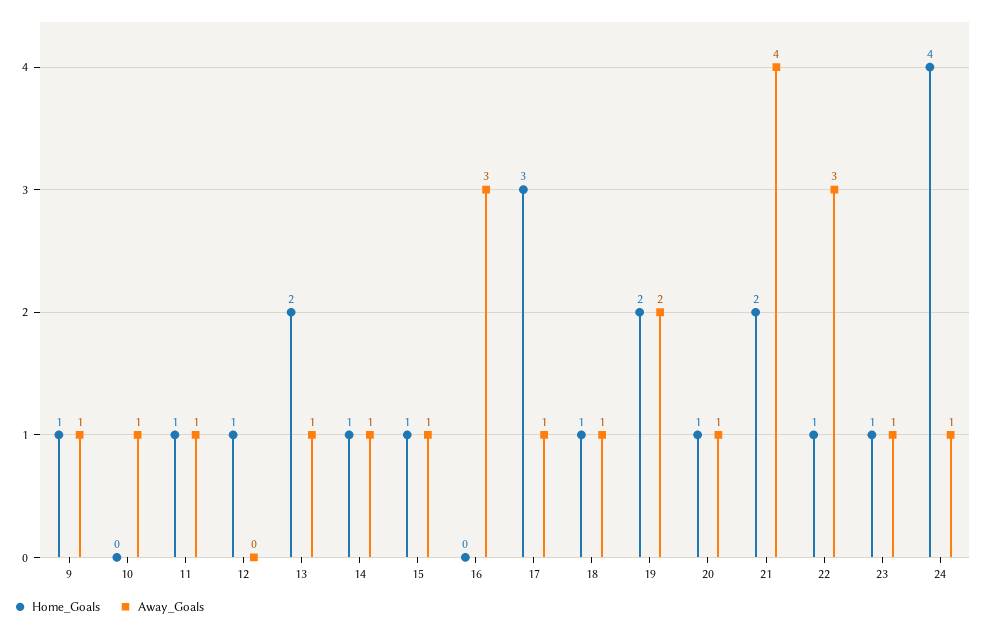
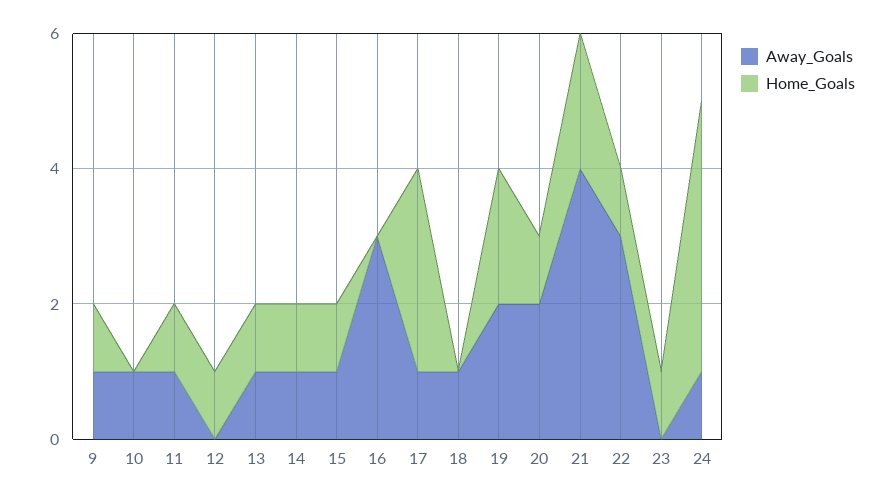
Home_Goals, 13: 2 -> 1
Home_Goals, 18: 1 -> 0
Away_Goals, 20: 1 -> 2
Away_Goals, 23: 1 -> 0

